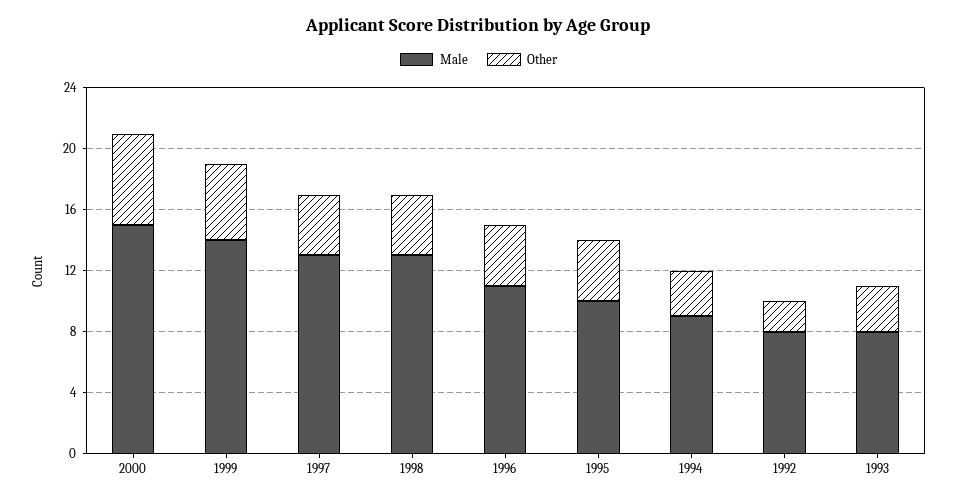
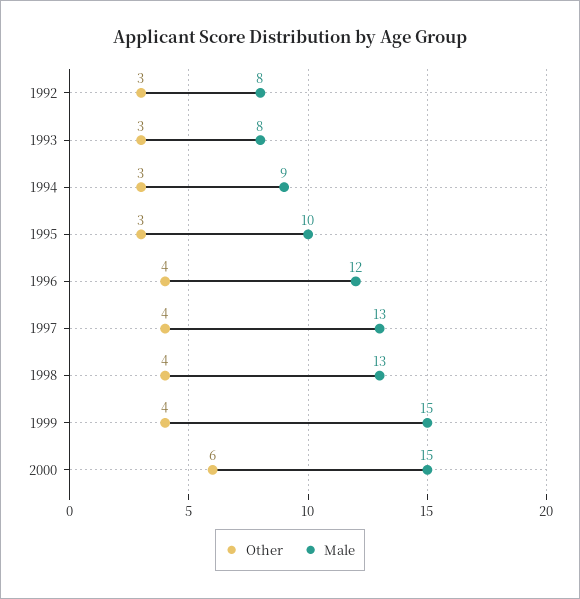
Male, 1999: 14 -> 15
Other, 1999: 5 -> 4
Male, 1996: 11 -> 12
Other, 1995: 4 -> 3
Other, 1992: 2 -> 3

